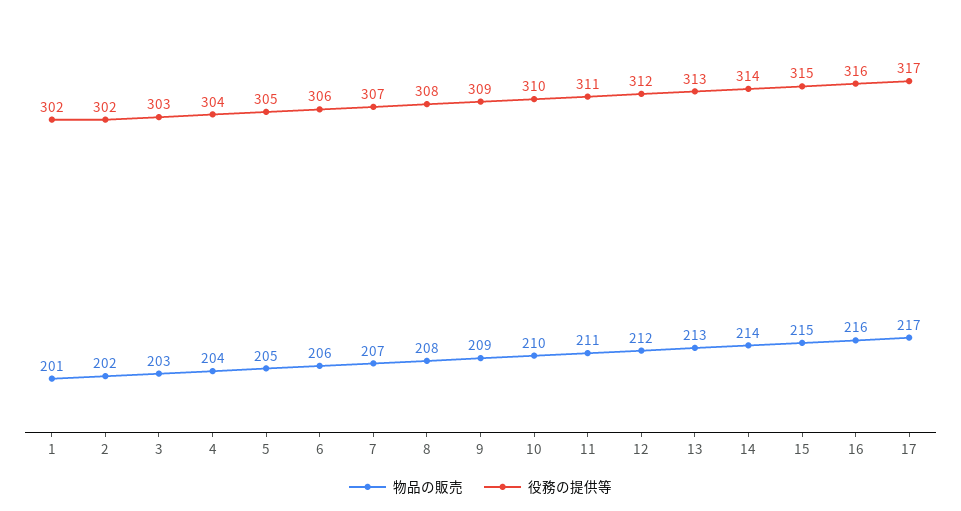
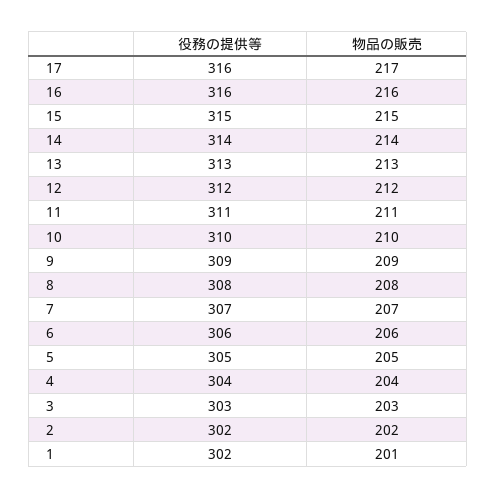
役務の提供等, 17: 317 -> 316

